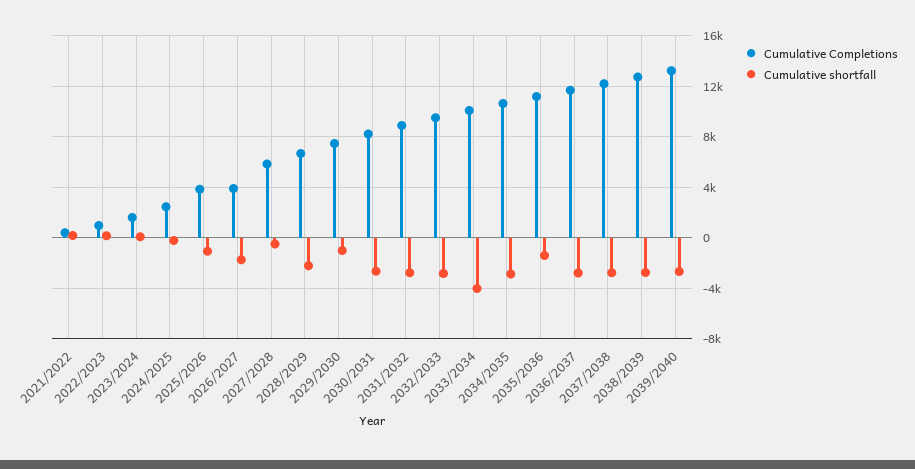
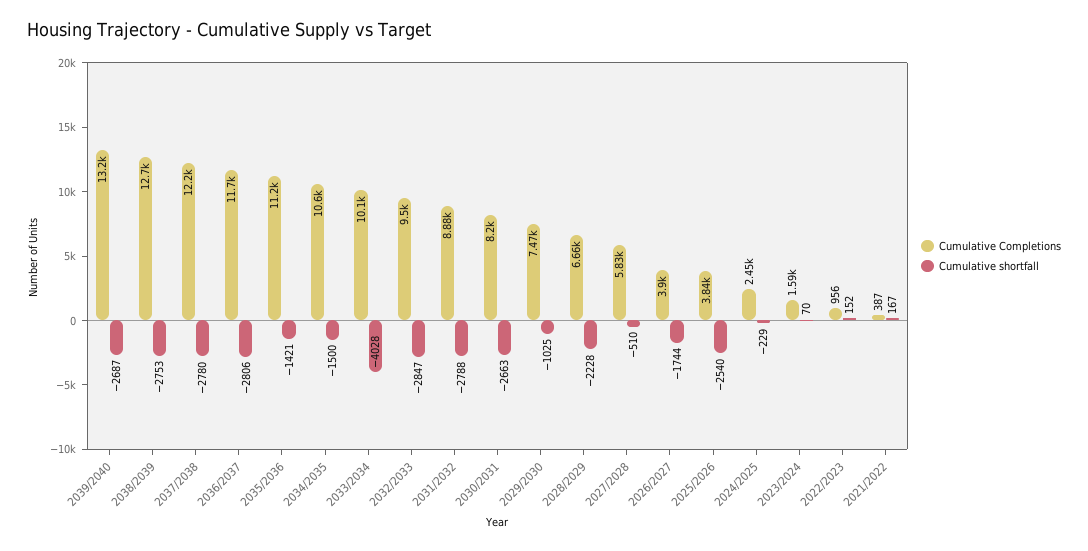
Cumulative shortfall, 2025/2026: -1000 -> -2540
Cumulative shortfall, 2034/2035: -3000 -> -1500

